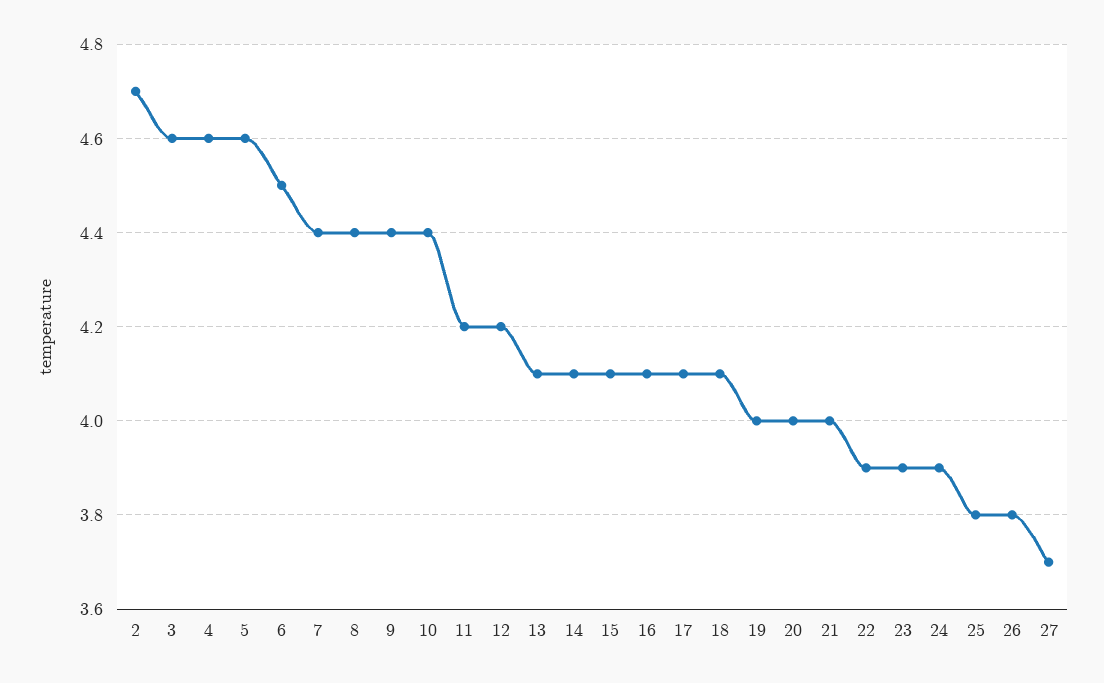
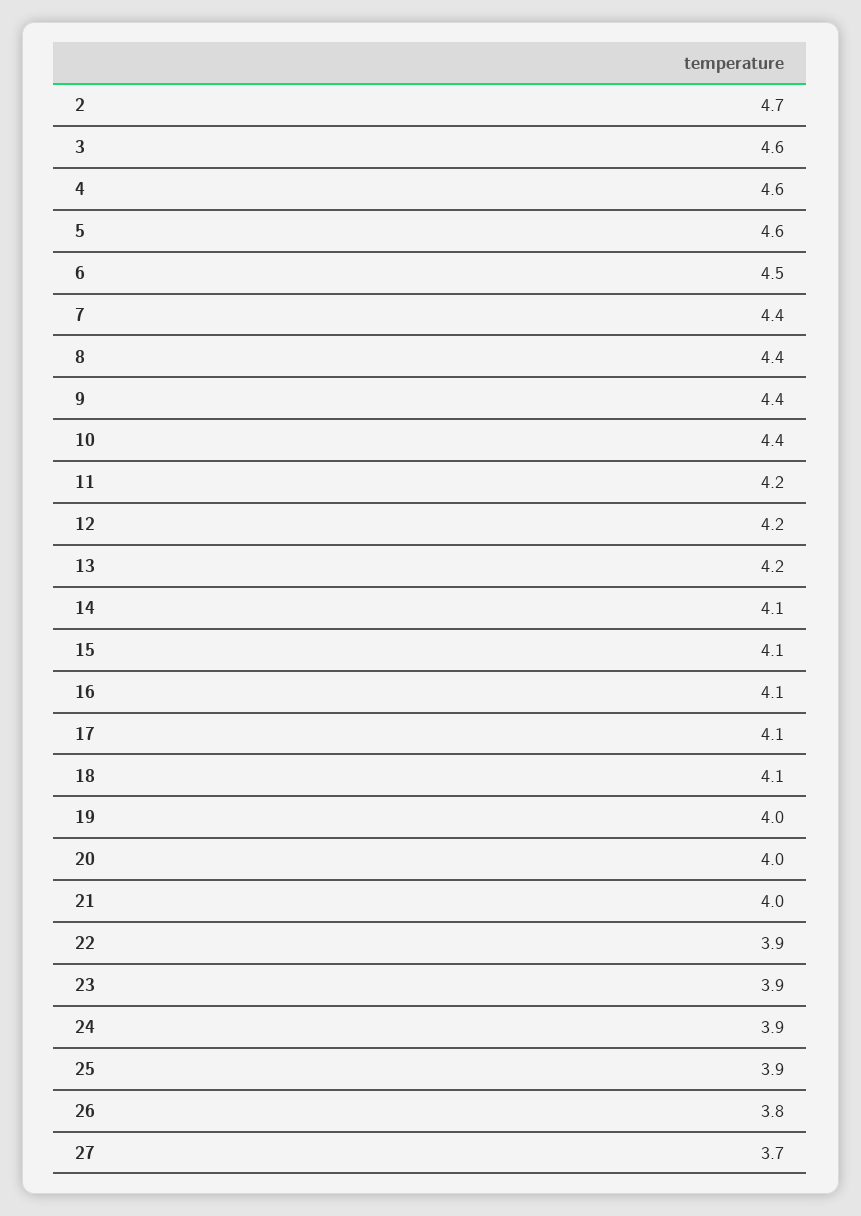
13: 4.1 -> 4.2
25: 3.8 -> 3.9

